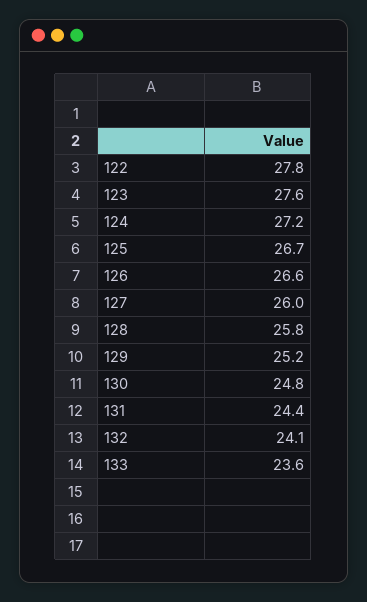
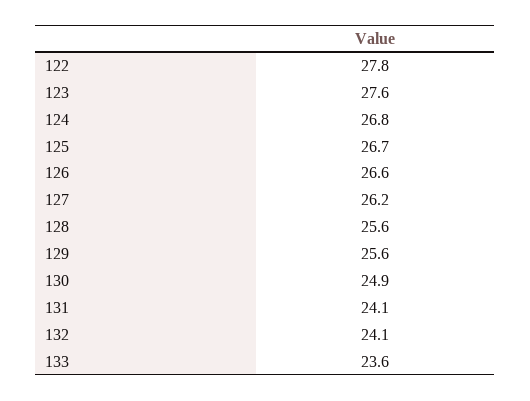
124: 27.2 -> 26.8
127: 26 -> 26.2
128: 25.8 -> 25.6
129: 25.2 -> 25.6
130: 24.8 -> 24.9
131: 24.4 -> 24.1

